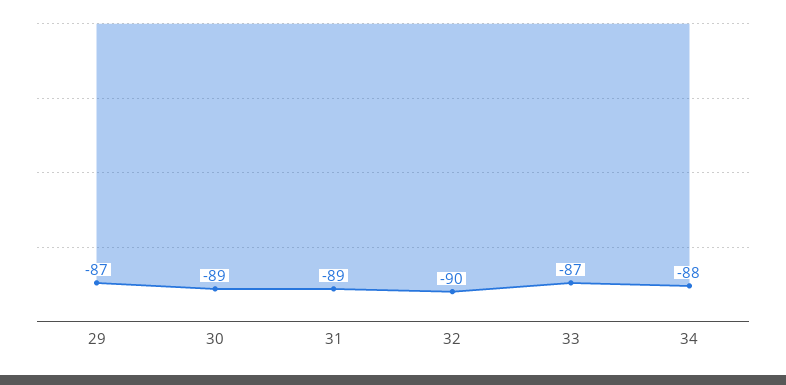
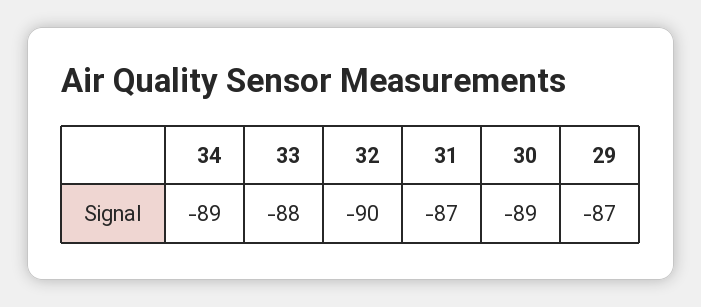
31: -89 -> -87
33: -87 -> -88
34: -88 -> -89

